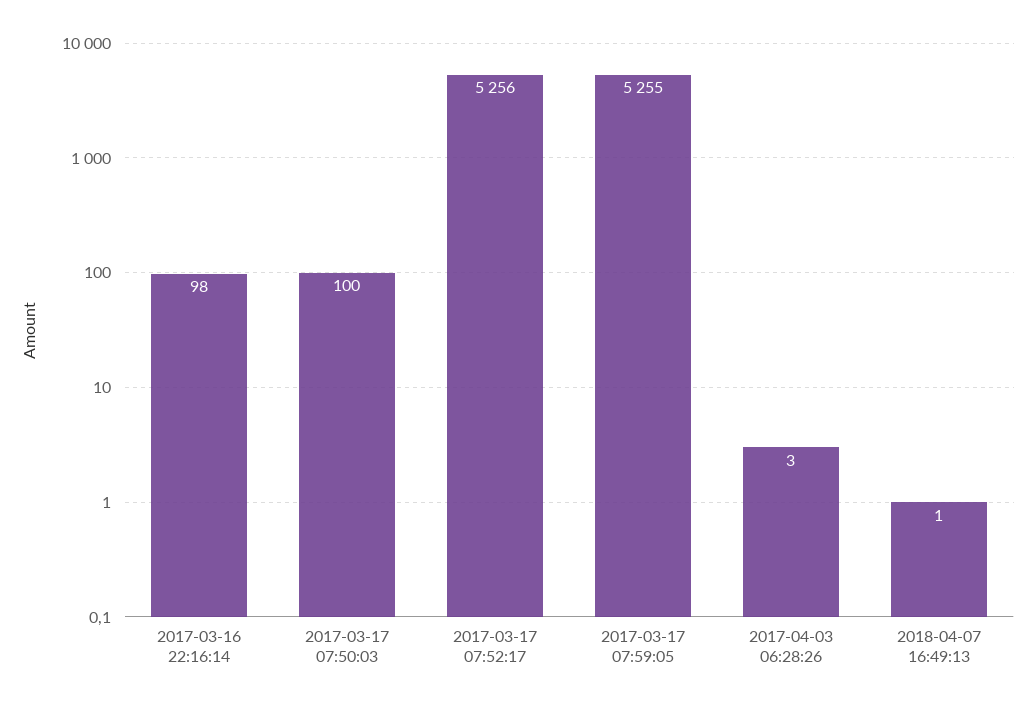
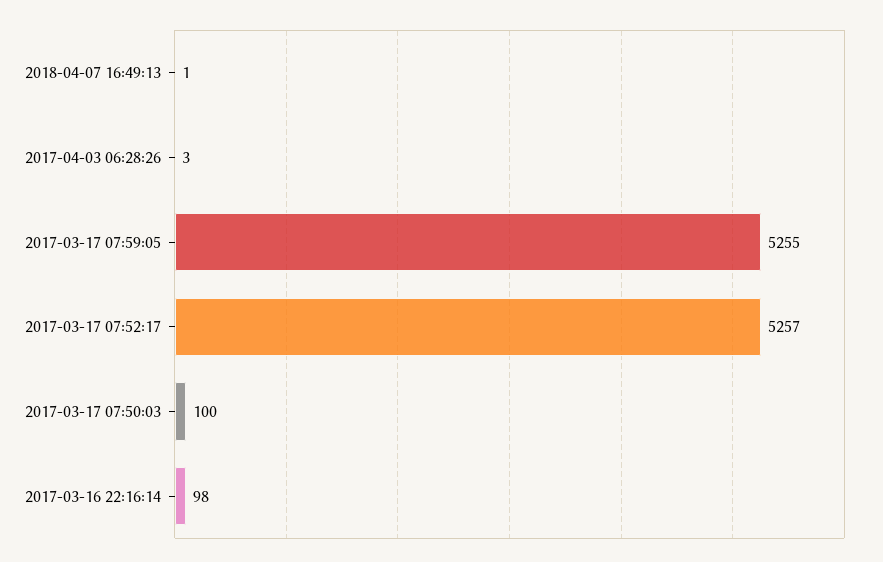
2017-03-17 07:52:17: 5256 -> 5257

